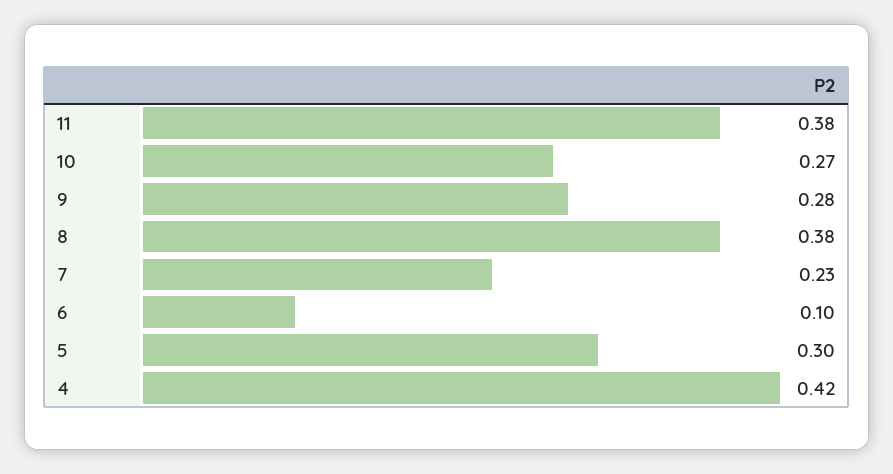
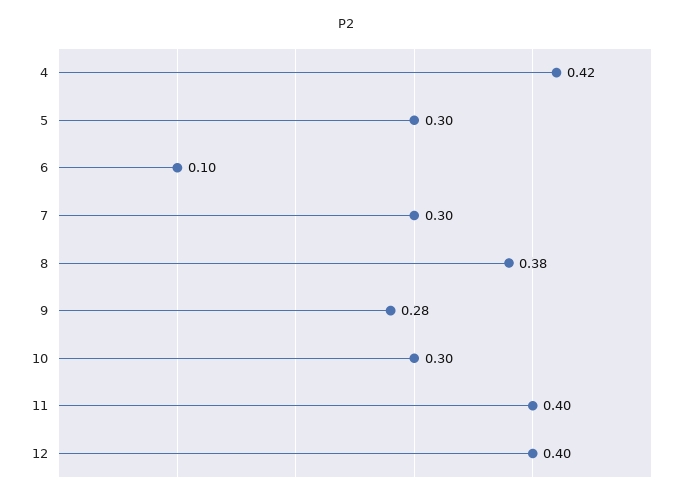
11: 0.38 -> 0.4
10: 0.27 -> 0.3
7: 0.23 -> 0.3
12: none -> 0.4

